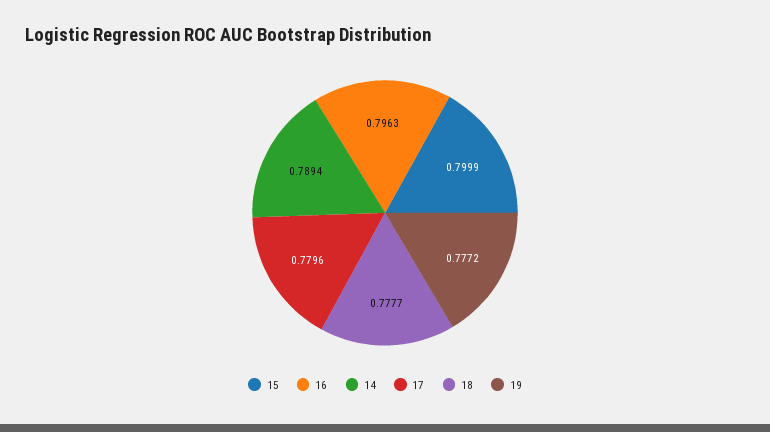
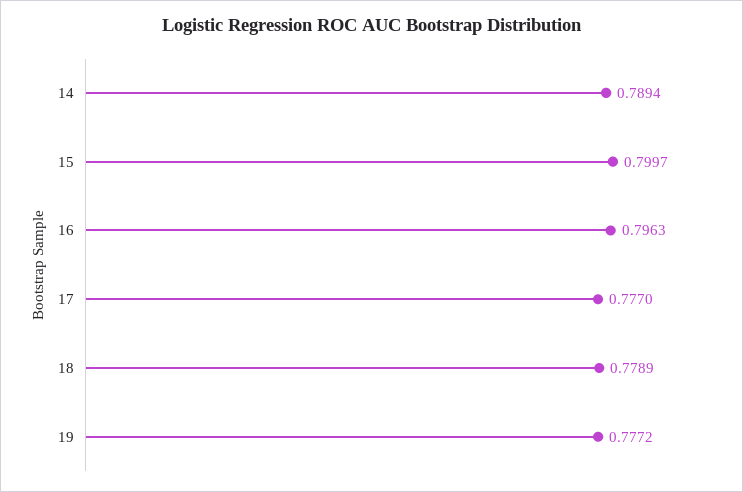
15: 0.7999 -> 0.7997
17: 0.7796 -> 0.777
18: 0.7777 -> 0.7789

